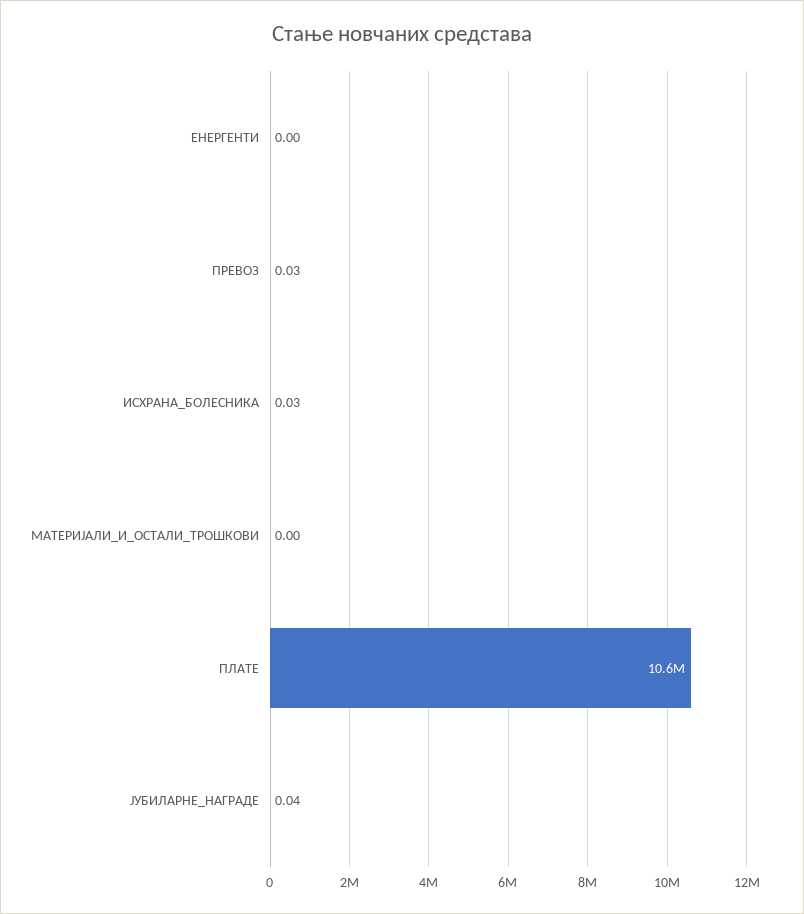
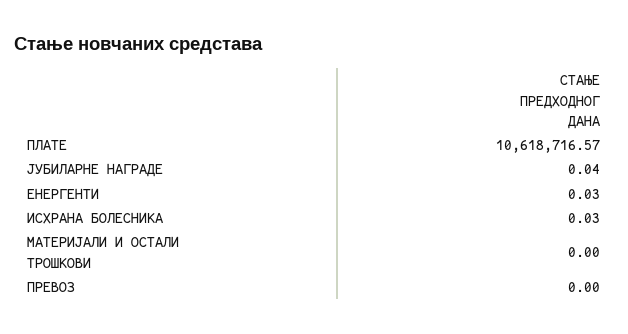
ЕНЕРГЕНТИ: 0 -> 0.03
ПРЕВОЗ: 0.03 -> 0

